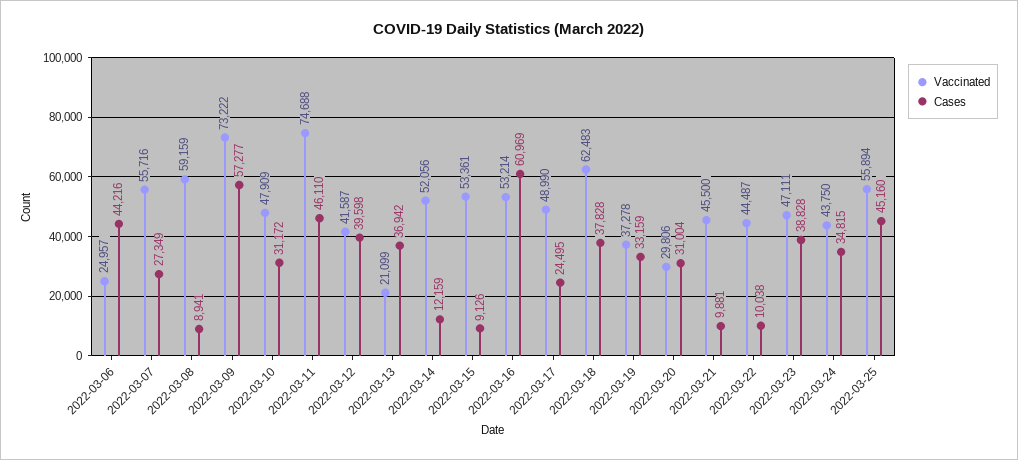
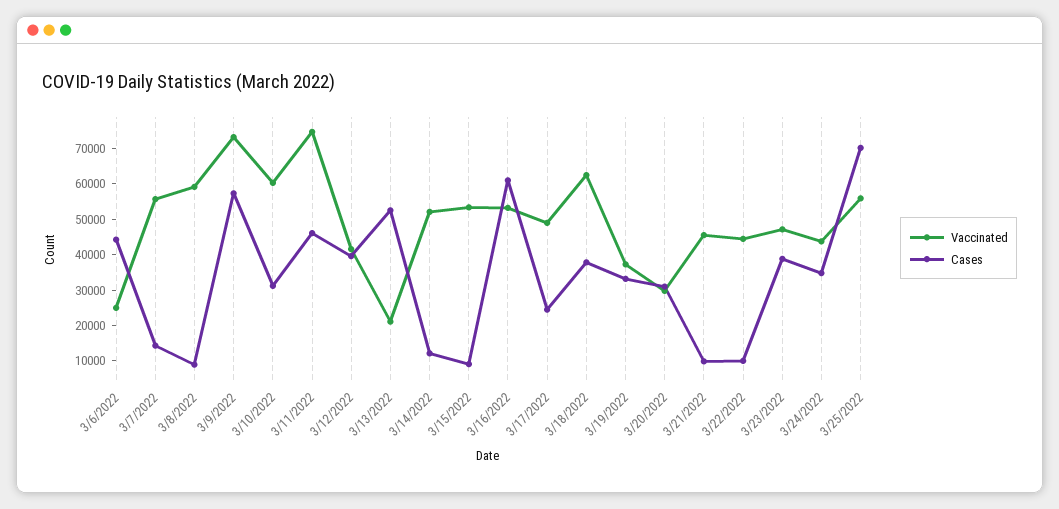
Cases, 2022-03-07: 27349 -> 15000
Vaccinated, 2022-03-10: 47909 -> 60000
Cases, 2022-03-13: 36942 -> 52500
Cases, 2022-03-25: 45160 -> 70000

